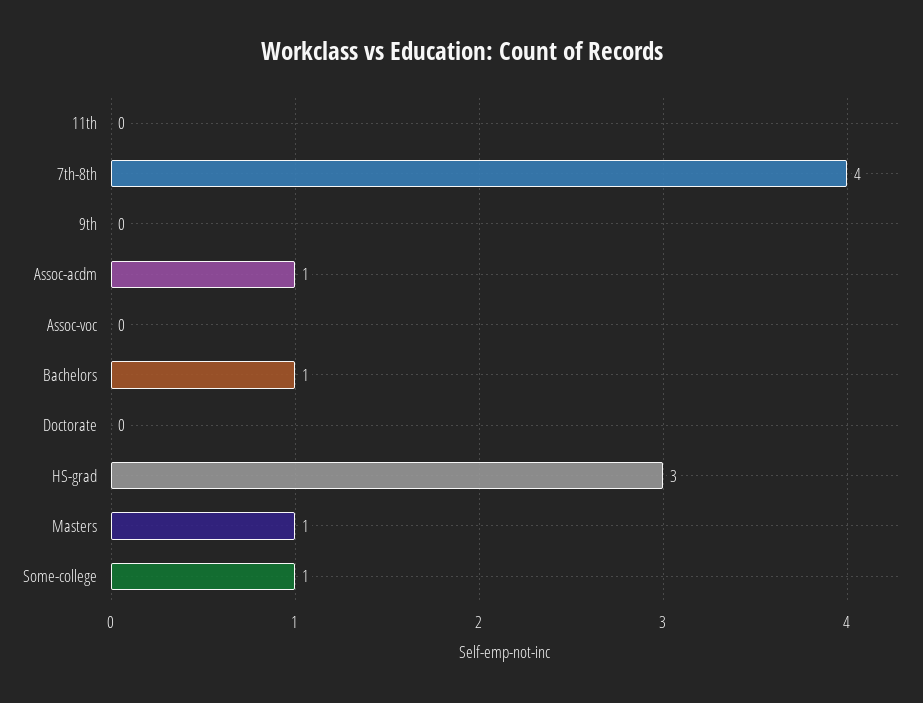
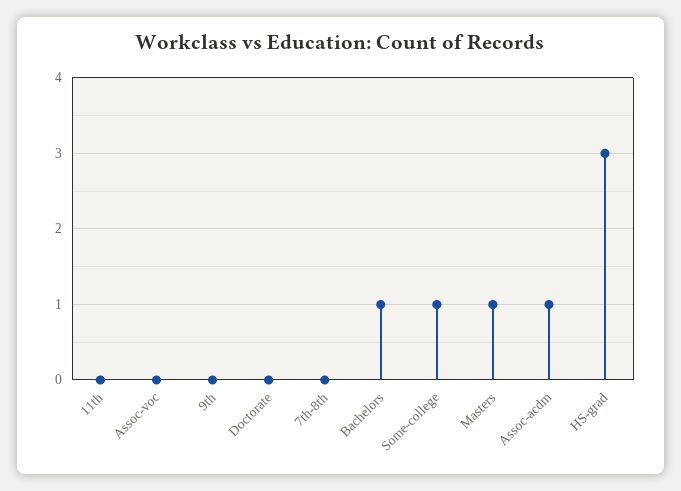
7th-8th: 4 -> 0

